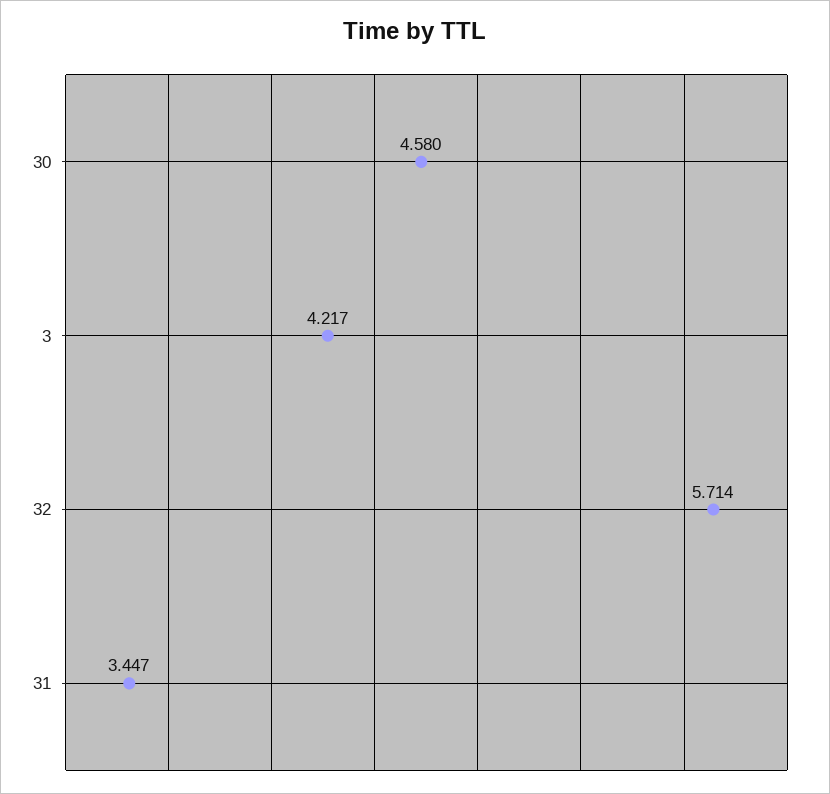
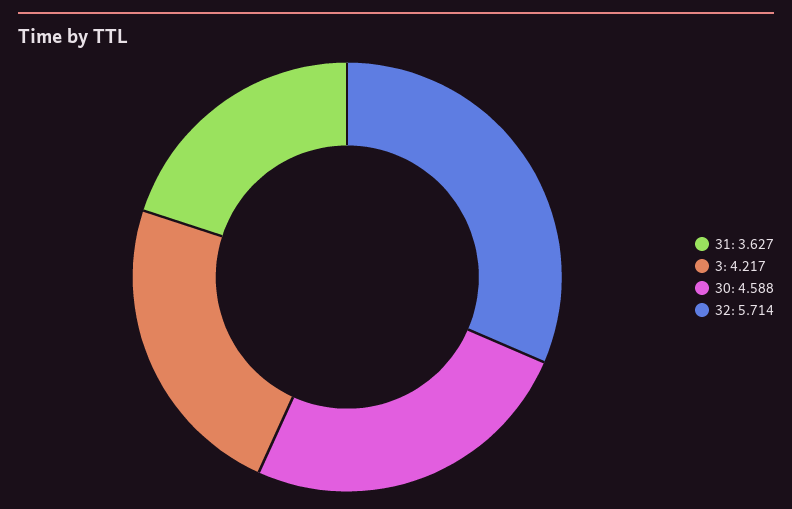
30: 4.58 -> 4.588
31: 3.447 -> 3.627

